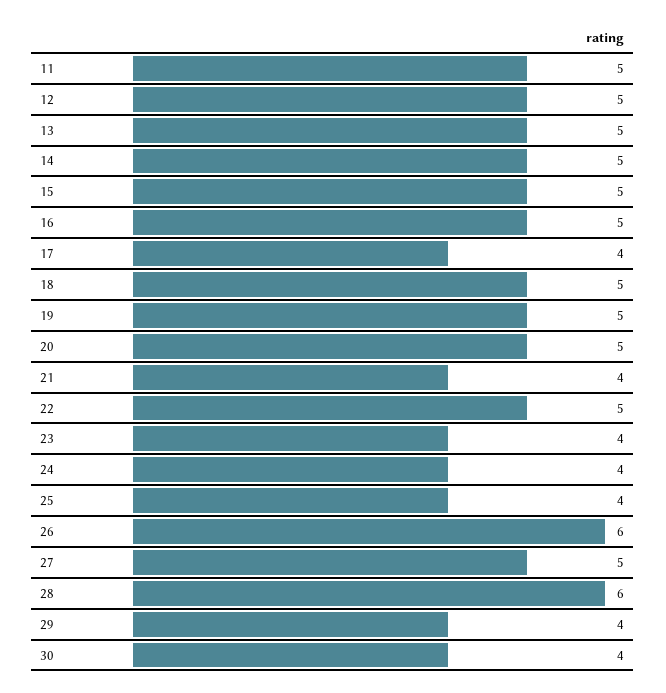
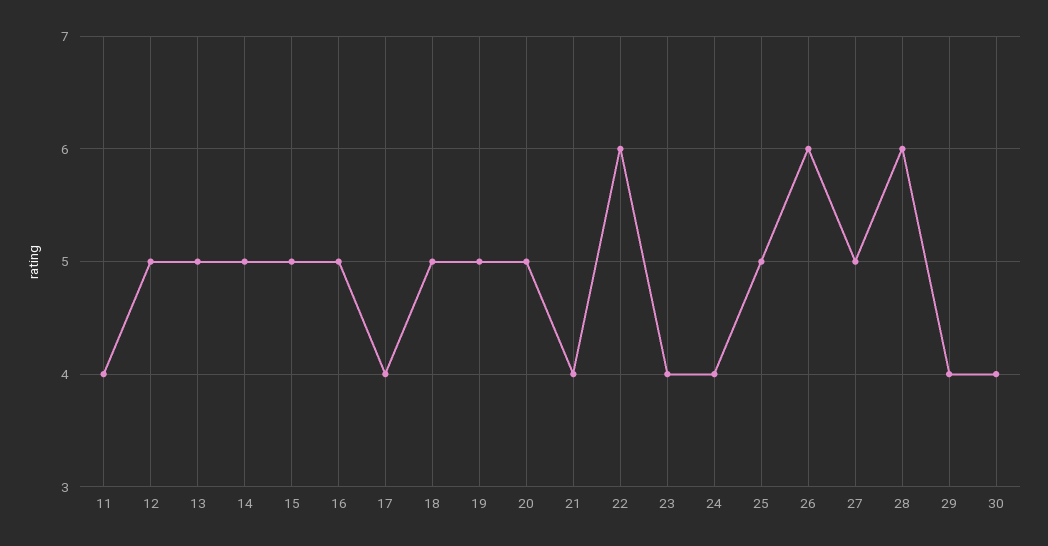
11: 5 -> 4
22: 5 -> 6
25: 4 -> 5

